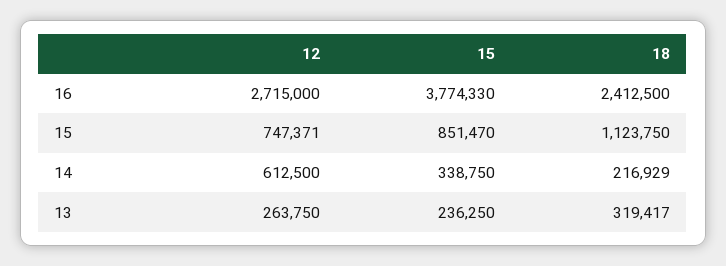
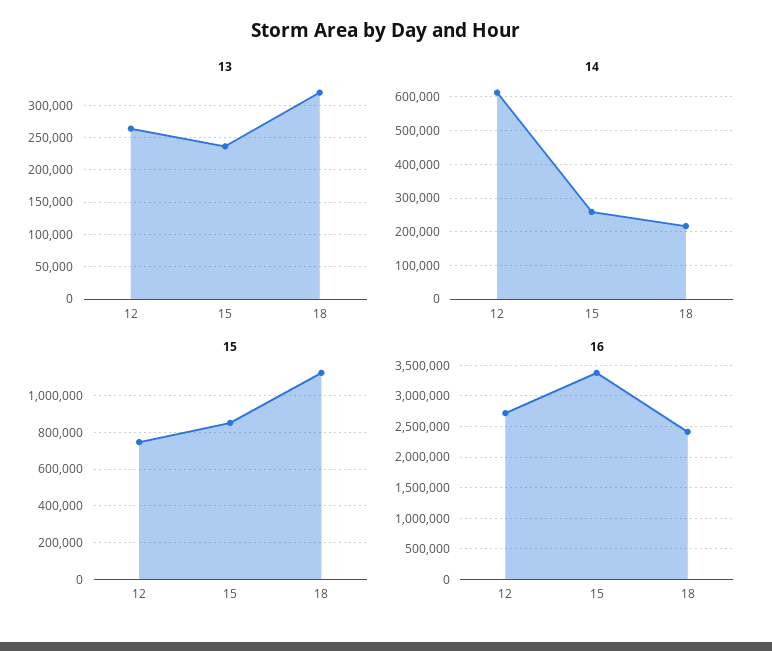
16, 15: 3774330 -> 3400000
14, 15: 338750 -> 260000

